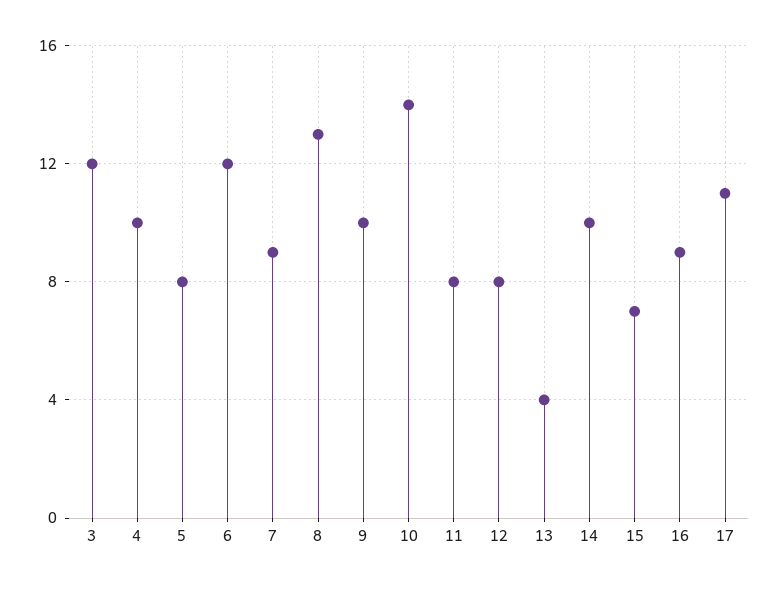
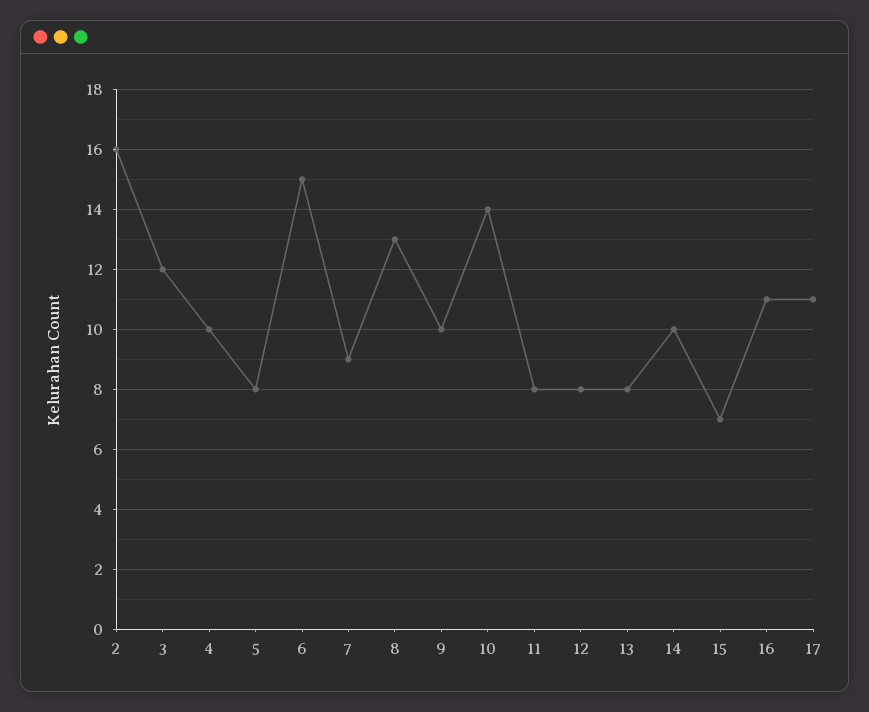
6: 12 -> 15
13: 4 -> 8
16: 9 -> 11
2: none -> 16

